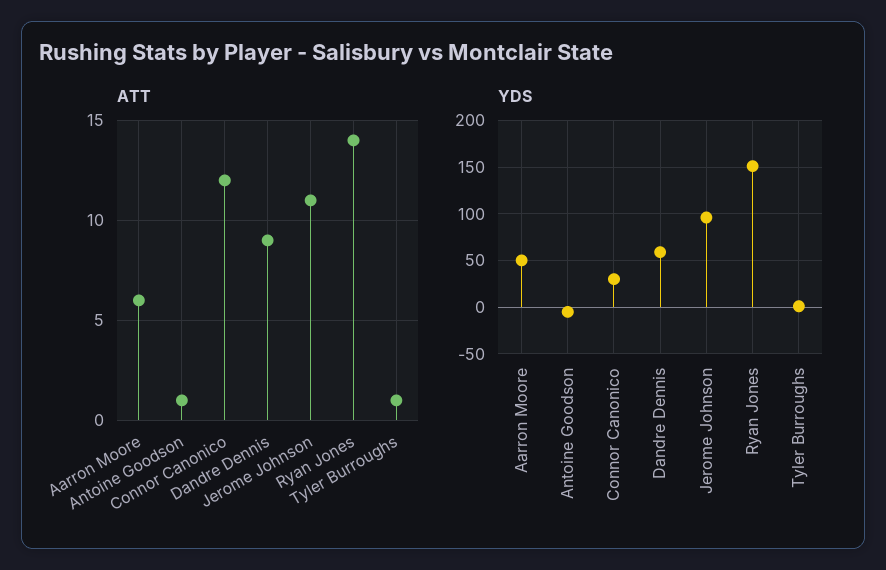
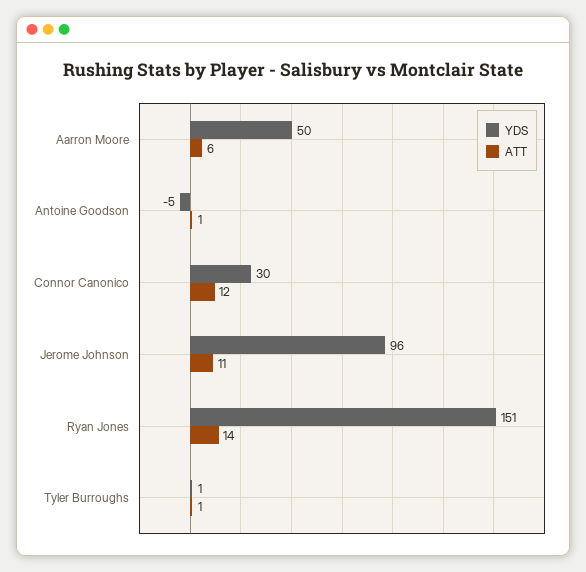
ATT, Dandre Dennis: 9 -> none
YDS, Dandre Dennis: 60 -> none

